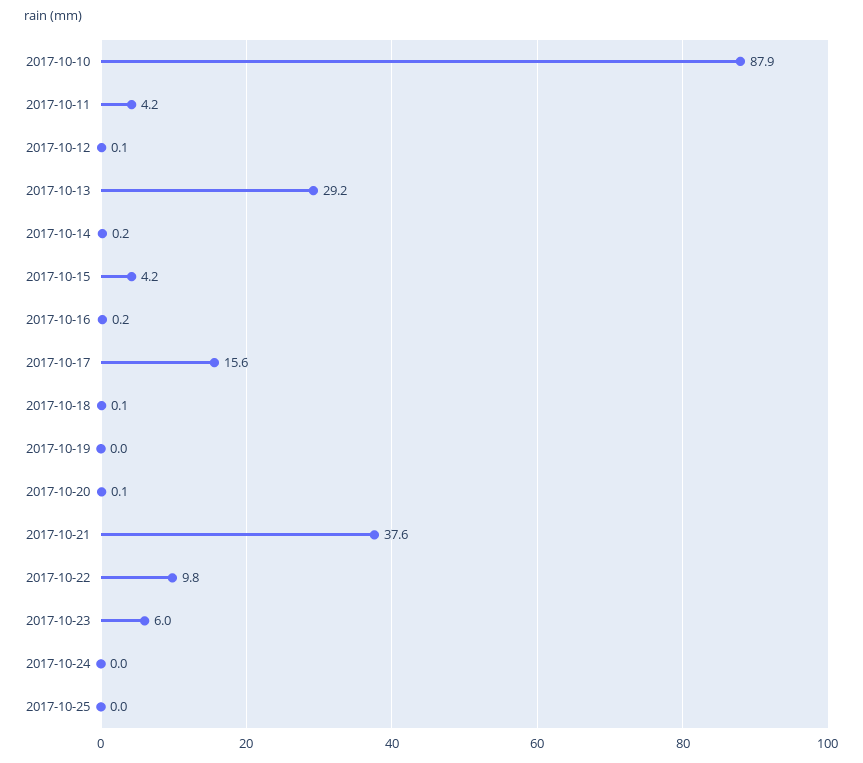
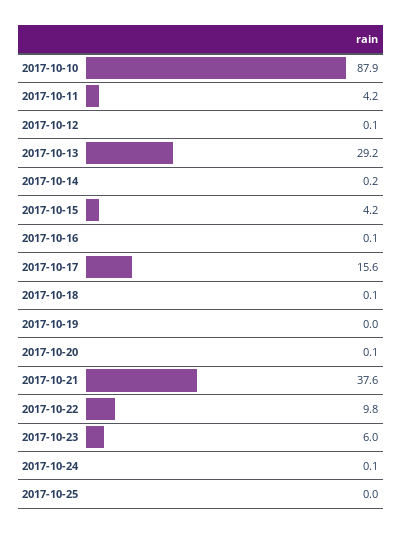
2017-10-16: 0.2 -> 0.1
2017-10-24: 0 -> 0.1

